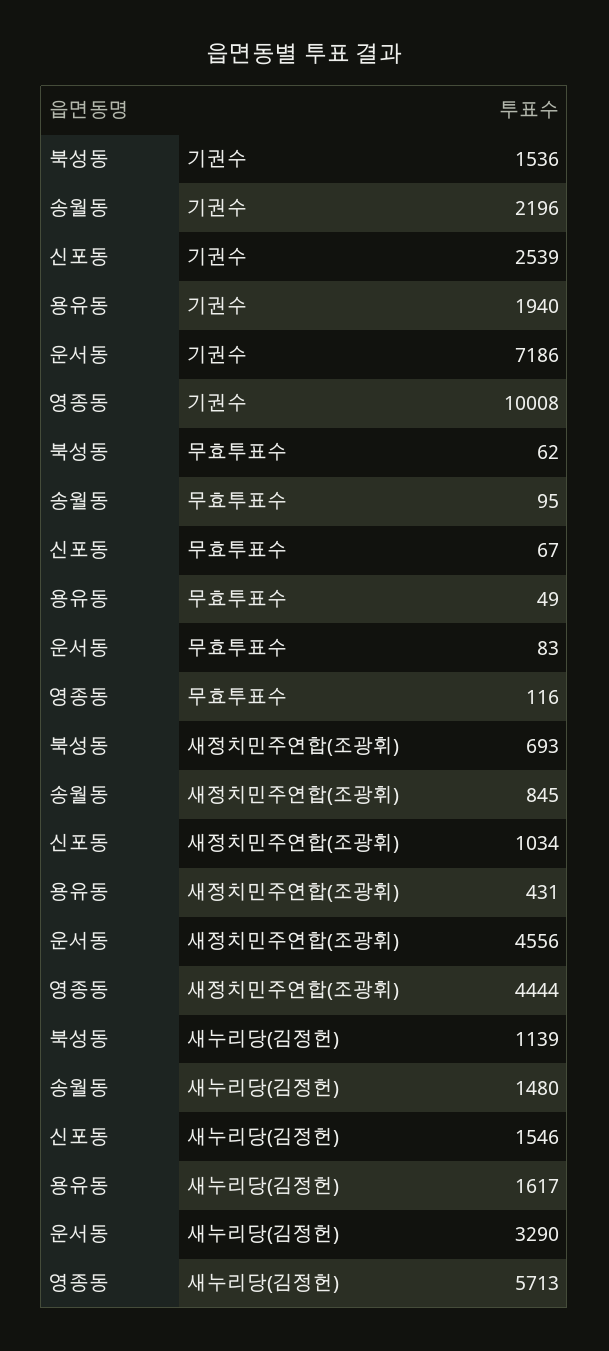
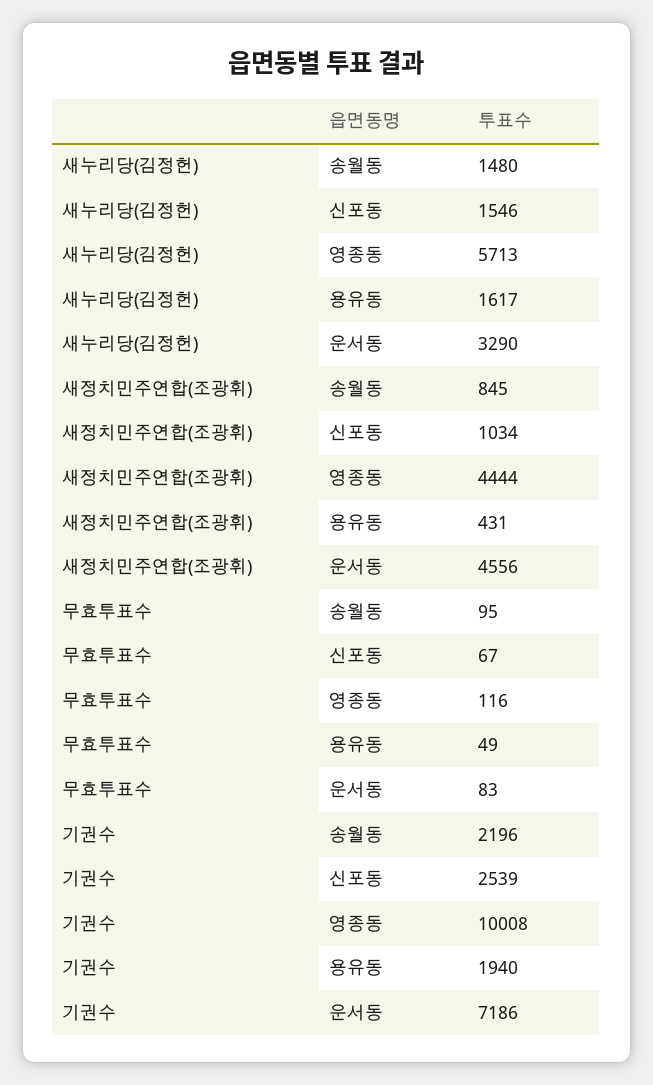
북성동, 기권수: 1536 -> none
북성동, 무효투표수: 62 -> none
북성동, 새정치민주연합(조광휘): 693 -> none
북성동, 새누리당(김정헌): 1139 -> none

